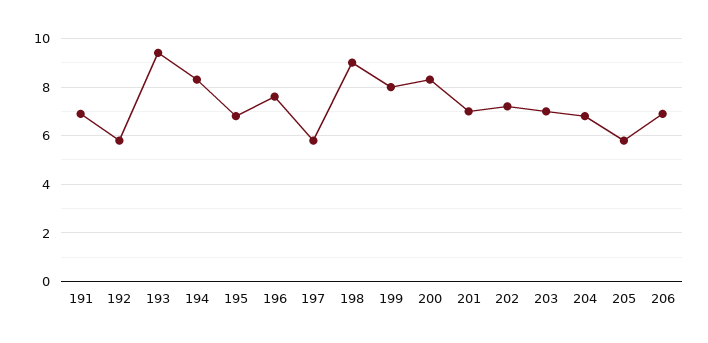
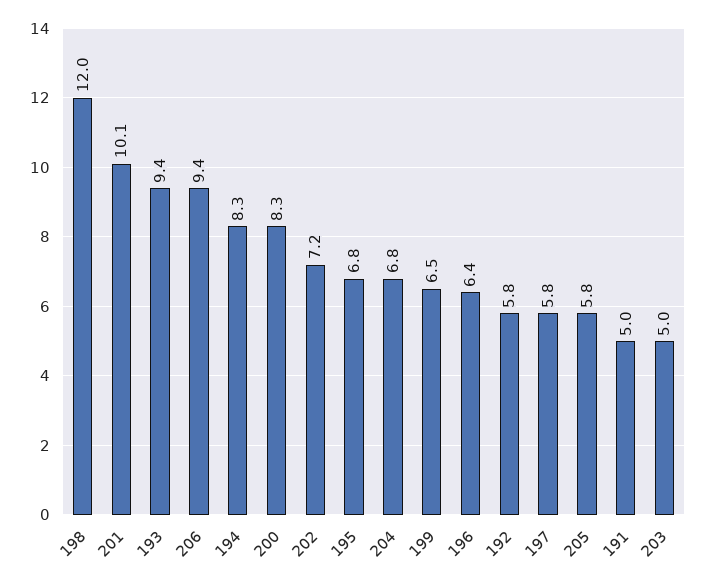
191: 7 -> 5
196: 7.5 -> 6.4
198: 9 -> 12
199: 8 -> 6.5
201: 7 -> 10.1
203: 7 -> 5
206: 7 -> 9.4

